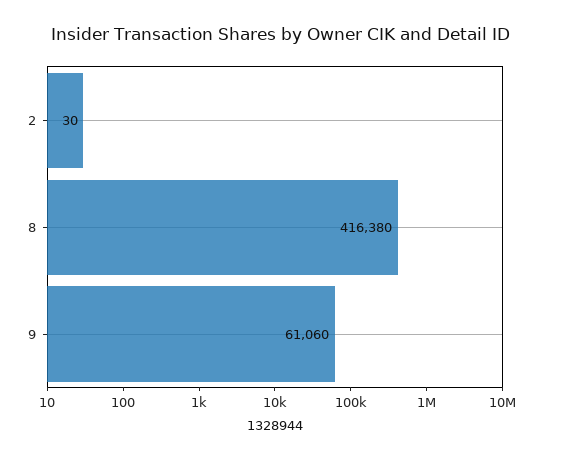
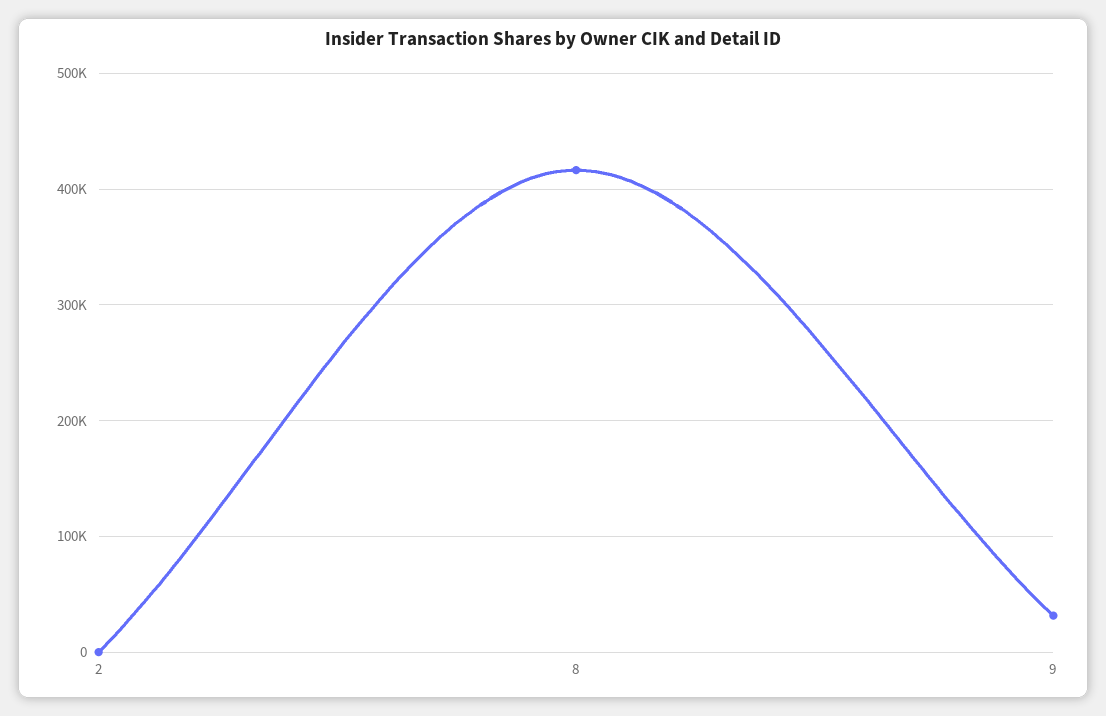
9: 61060 -> 30000

